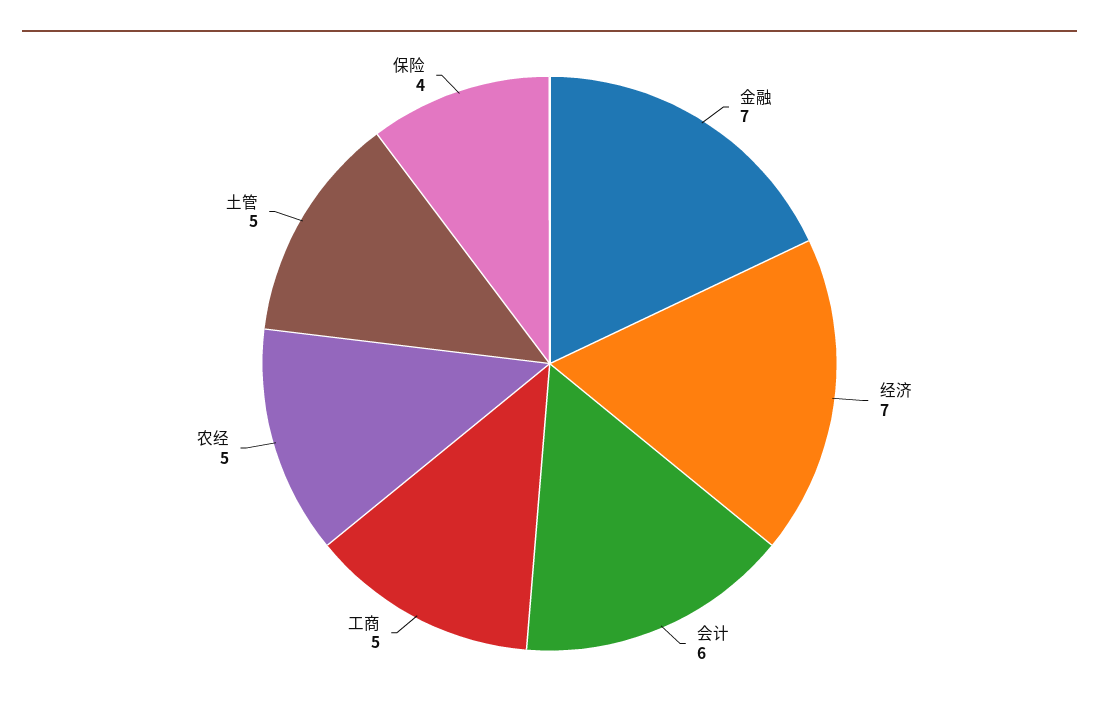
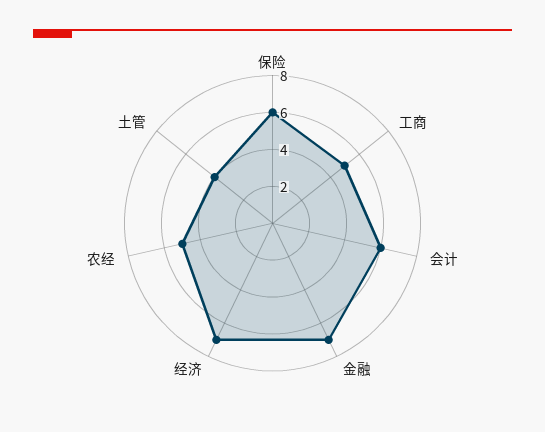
土管: 5 -> 4
保险: 4 -> 6

